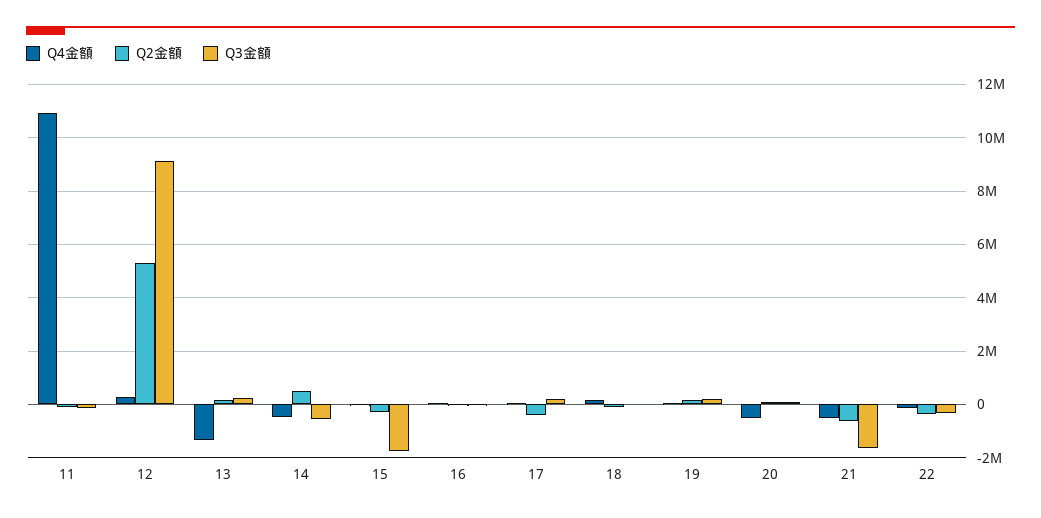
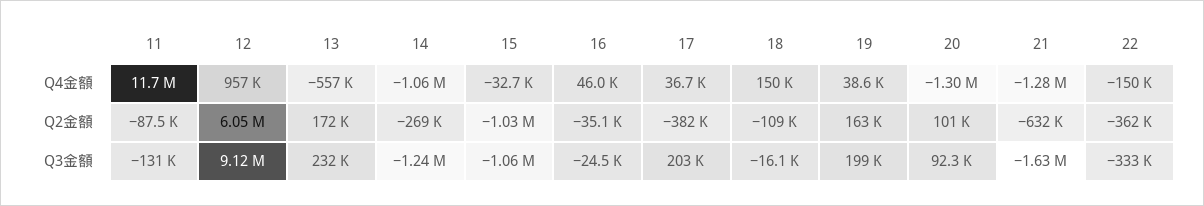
Q4金額, 11: 11000000 -> 11700000
Q4金額, 12: 250000 -> 957000
Q2金額, 12: 5250000 -> 6050000
Q4金額, 13: -1250000 -> -557000
Q4金額, 14: -500000 -> -1060000
Q2金額, 14: 500000 -> -269000
Q3金額, 14: -500000 -> -1240000
Q2金額, 15: -250000 -> -1030000
Q3金額, 15: -1750000 -> -1060000
Q4金額, 20: -500000 -> -1300000
Q4金額, 21: -500000 -> -1280000

